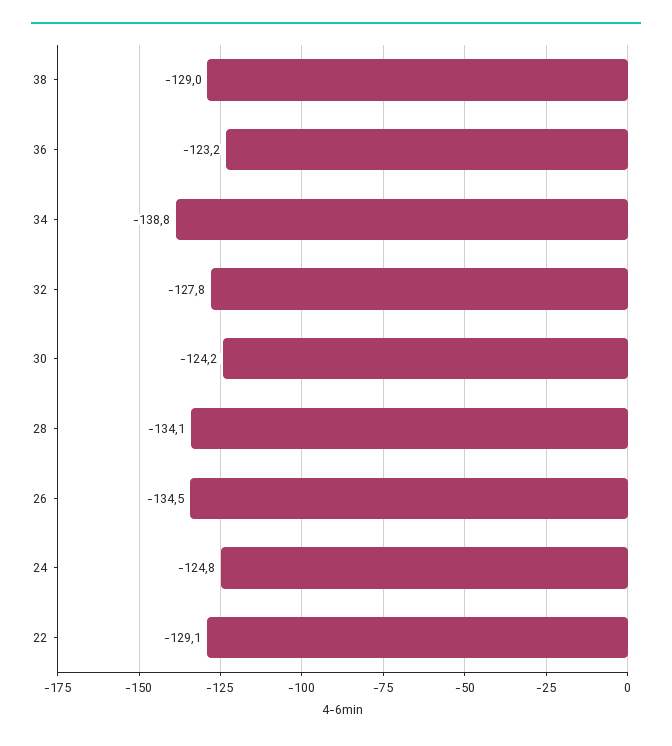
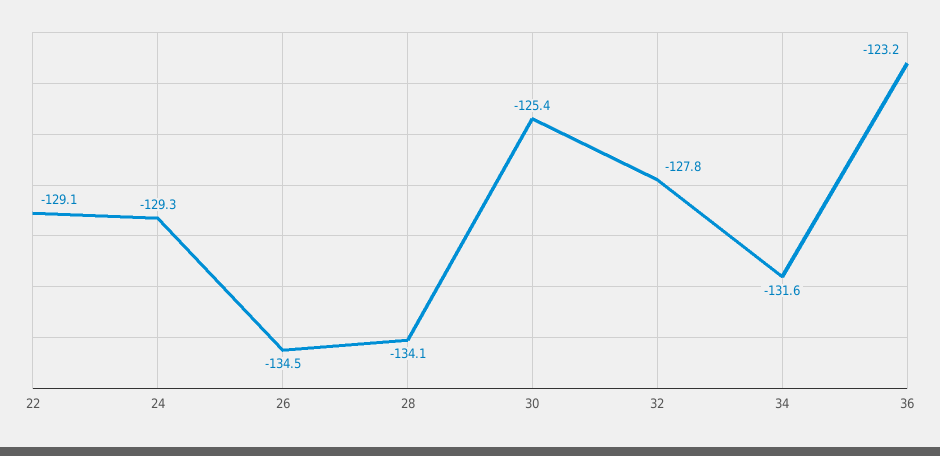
38: -129 -> none
34: -138.8 -> -131.6
30: -124.2 -> -125.4
24: -124.8 -> -129.3

